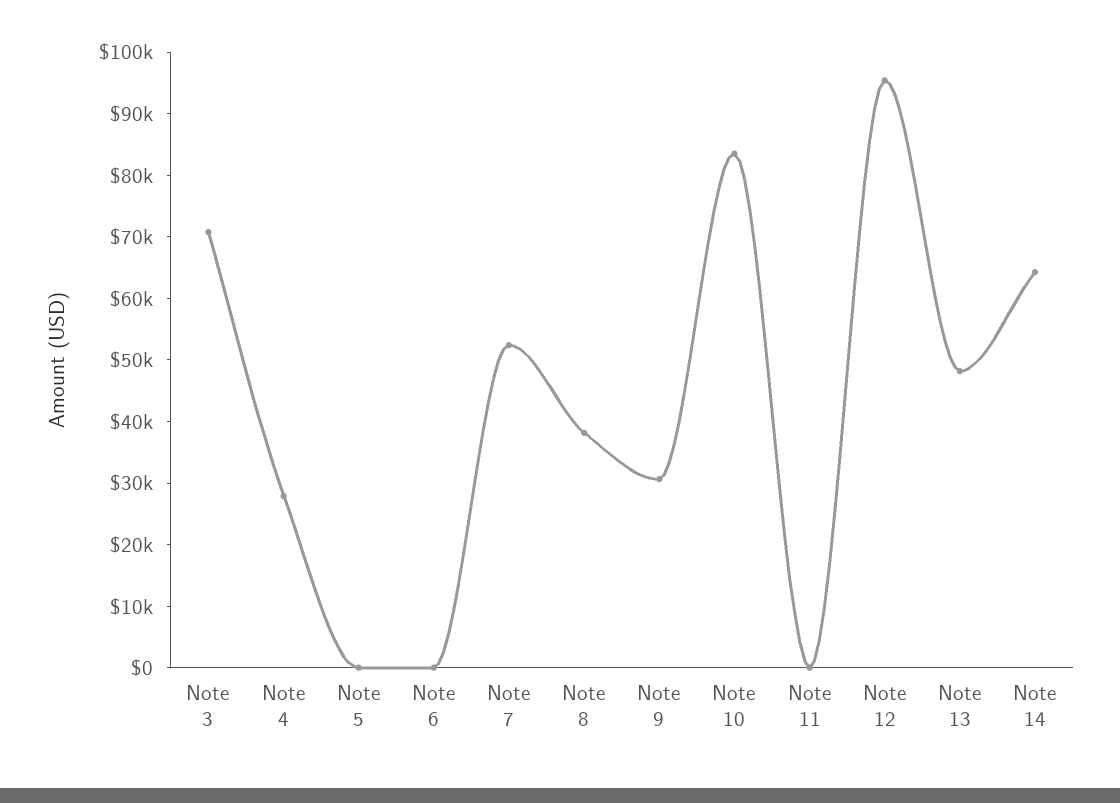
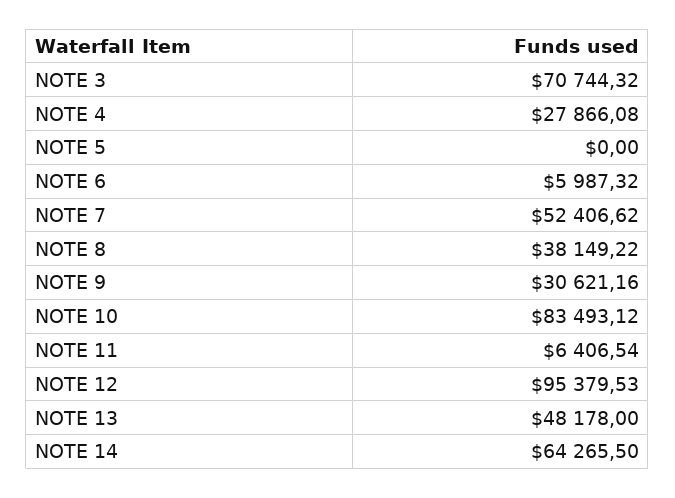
Note 6: 0 -> 5987.32
Note 11: 0 -> 6406.54

